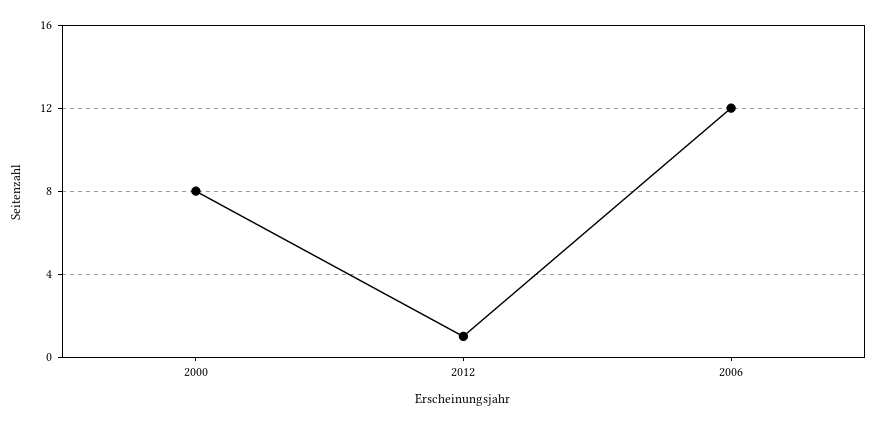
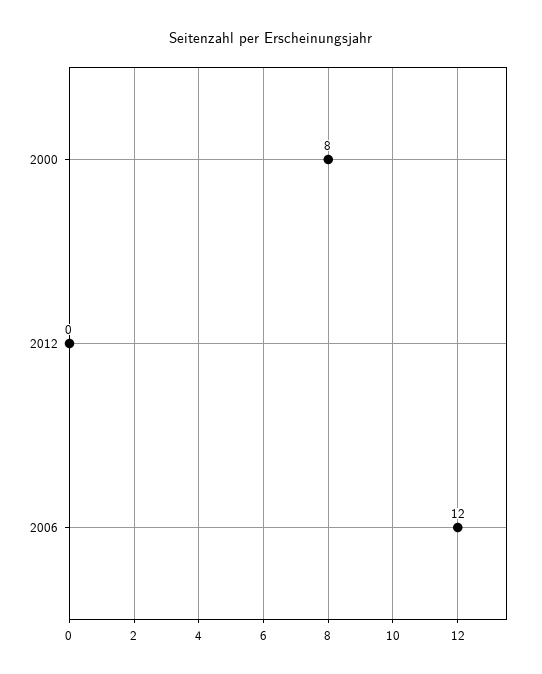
2012: 1 -> 0

